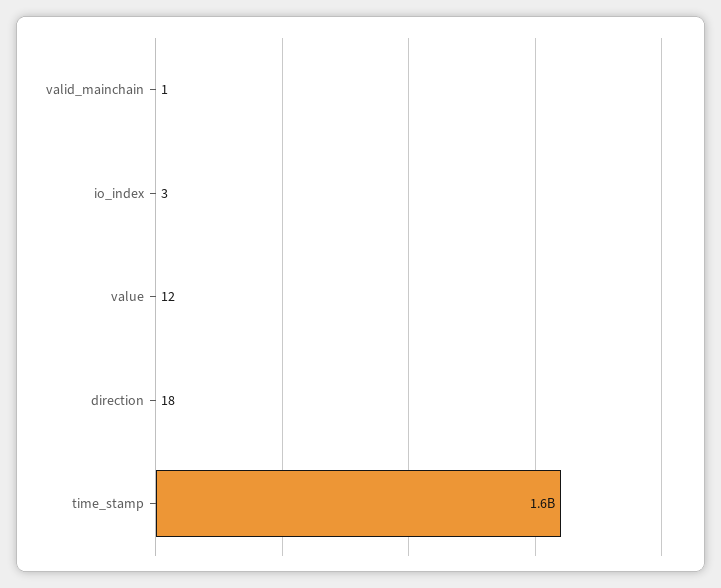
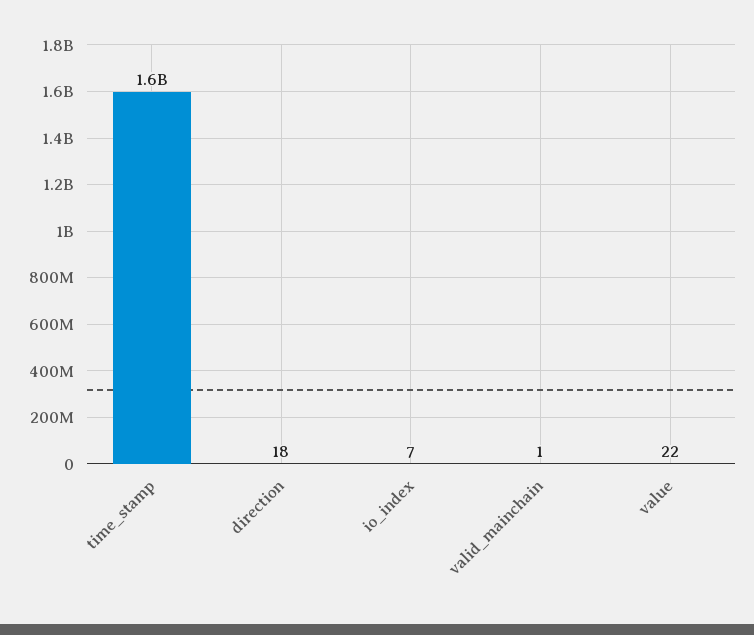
io_index: 3 -> 7
value: 12 -> 22

